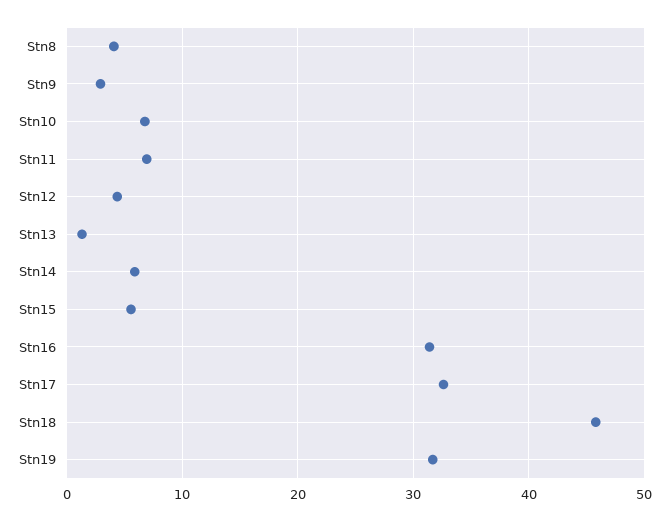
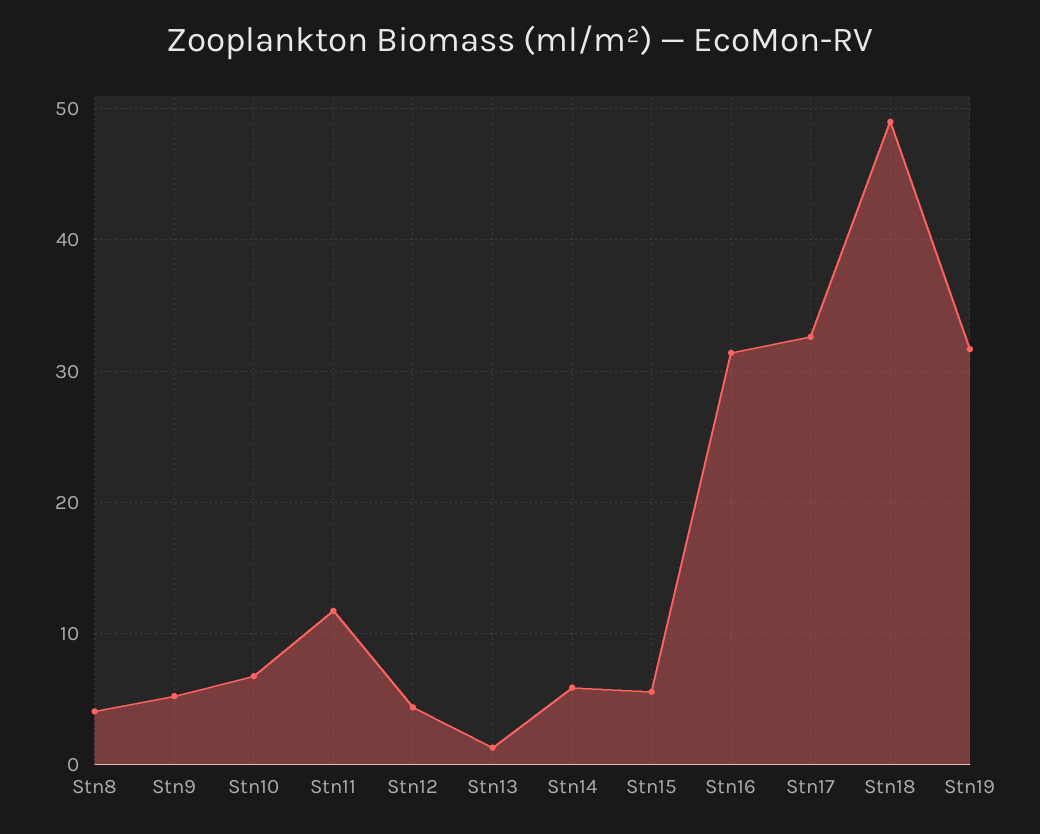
Stn9: 3 -> 5
Stn11: 7 -> 12
Stn18: 46 -> 49

